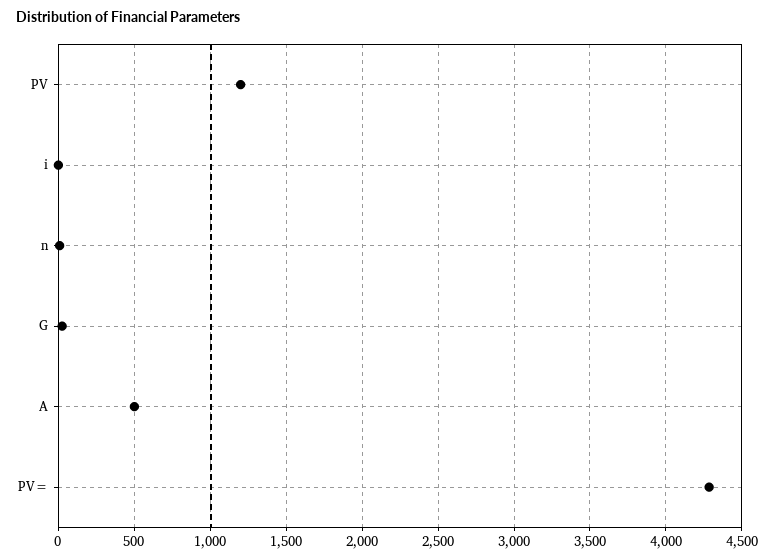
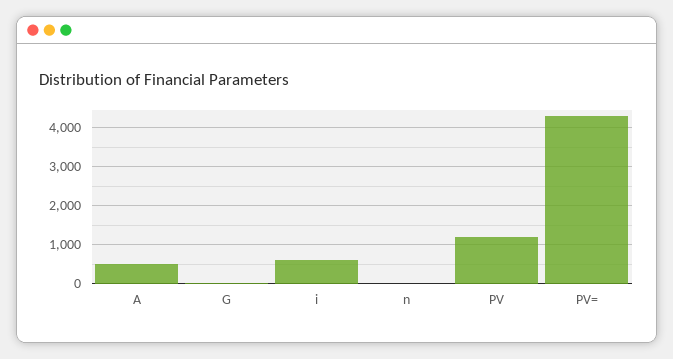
i: 0 -> 600

